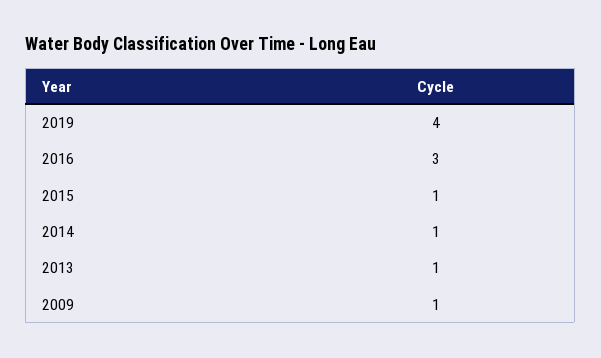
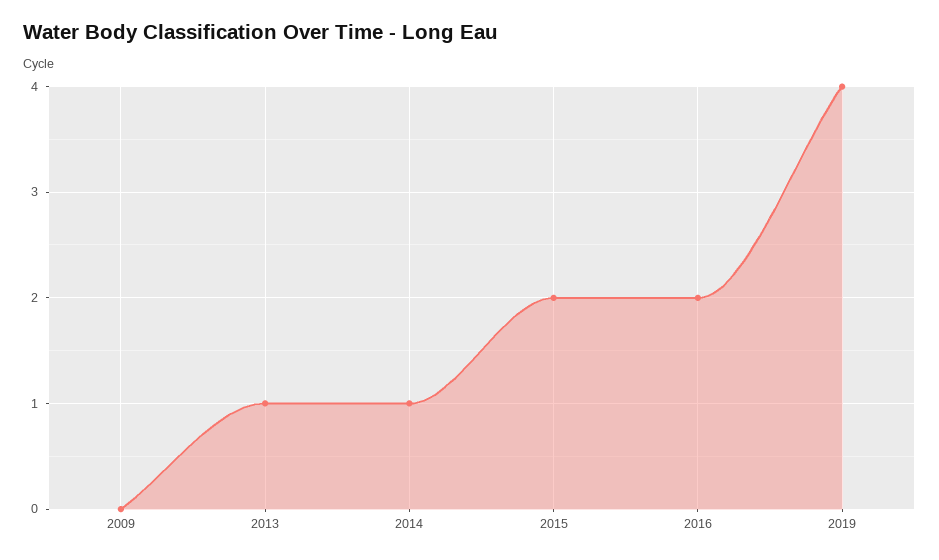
2016: 3 -> 2
2015: 1 -> 2
2009: 1 -> 0

